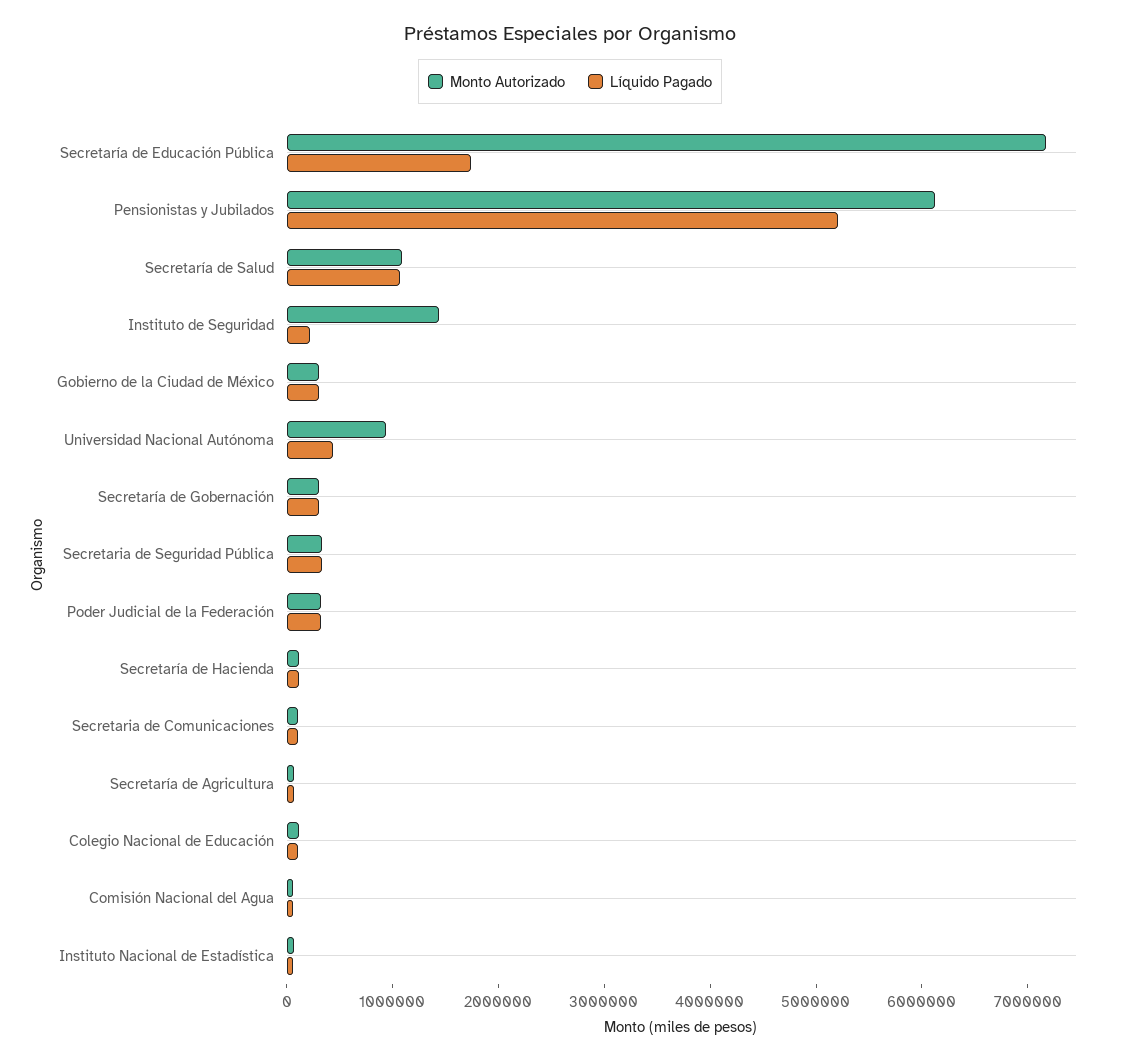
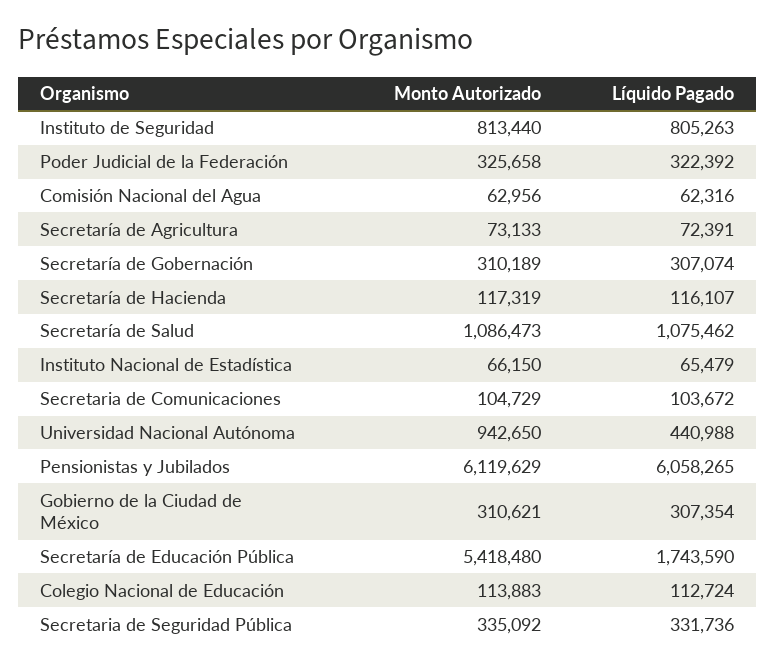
Monto Autorizado, Secretaría de Educación Pública: 7200000 -> 5418480
Líquido Pagado, Pensionistas y Jubilados: 5200000 -> 6058265
Monto Autorizado, Instituto de Seguridad: 1400000 -> 813440
Líquido Pagado, Instituto de Seguridad: 200000 -> 805263

